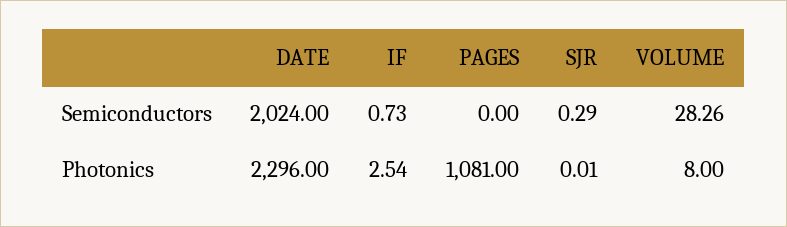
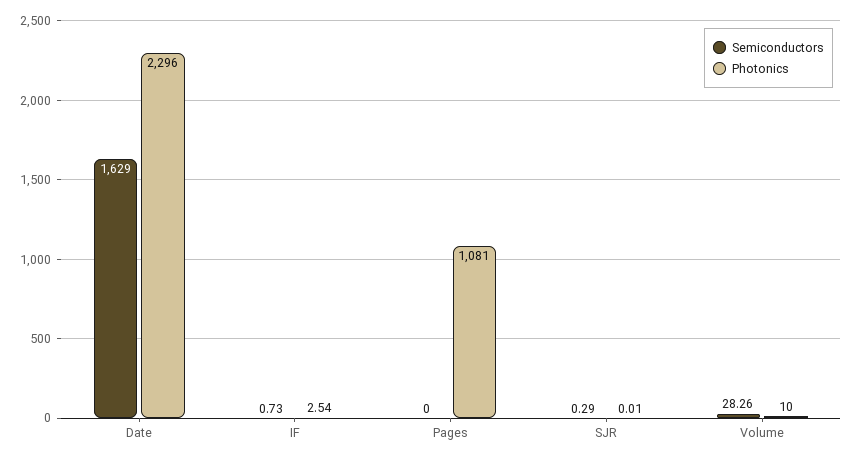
Semiconductors, DATE: 2024 -> 1629
Photonics, VOLUME: 8 -> 10

